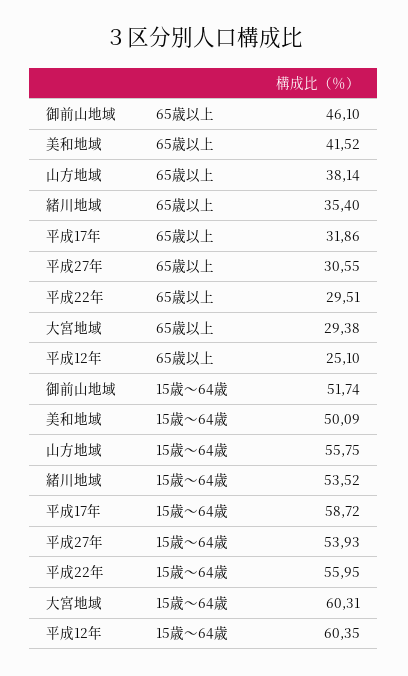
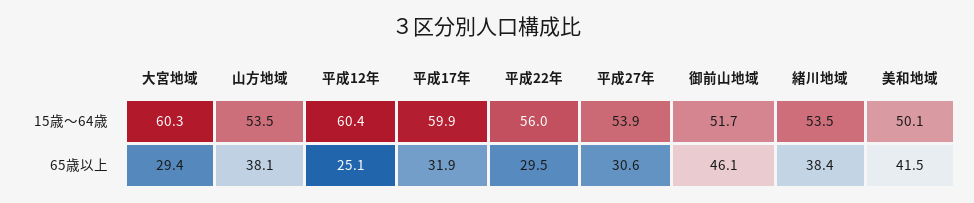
緒川地域, 65歳以上: 35.4 -> 38.4
山方地域, 15歳～64歳: 55.75 -> 53.5
平成17年, 15歳～64歳: 58.72 -> 59.9

